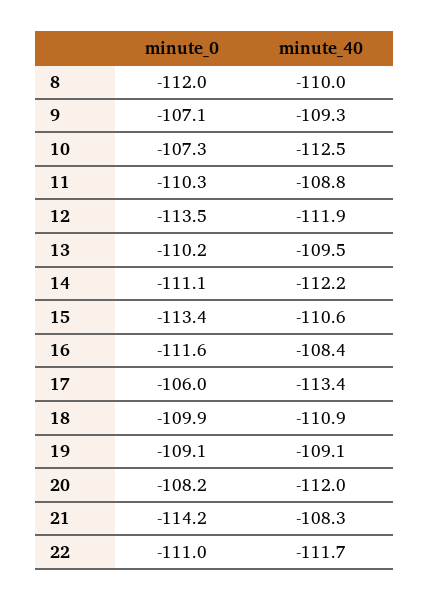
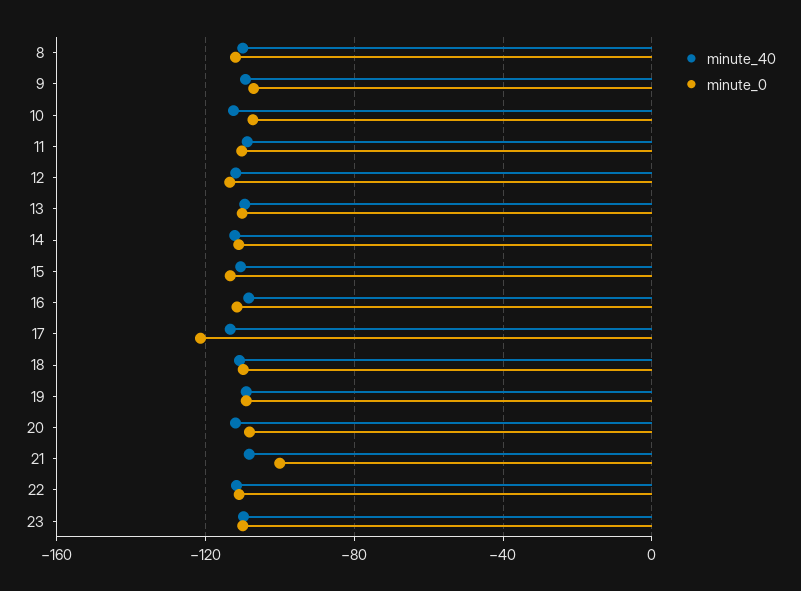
minute_0, 17: -106 -> -120
minute_0, 21: -114.2 -> -100
minute_40, 23: none -> -110
minute_0, 23: none -> -110

